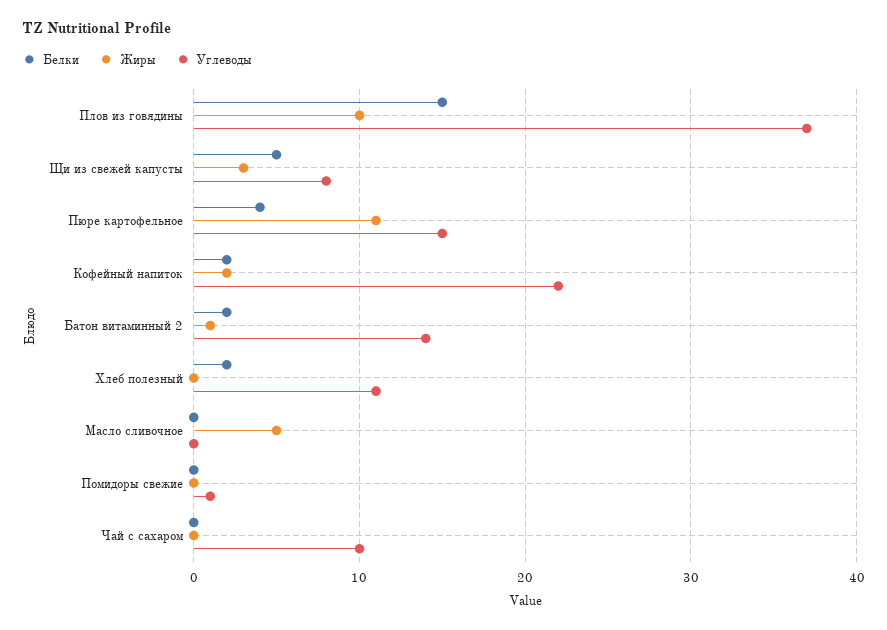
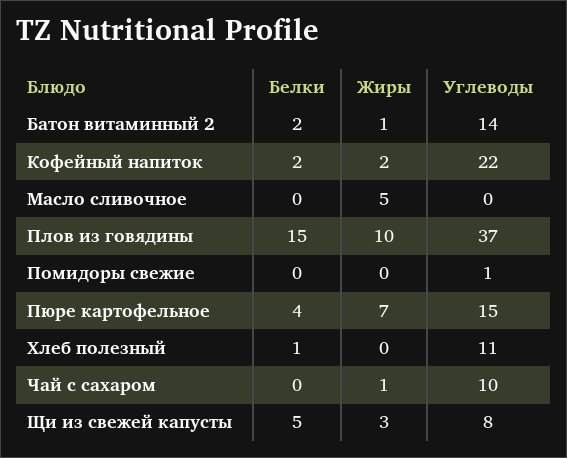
Жиры, Пюре картофельное: 11 -> 7
Белки, Хлеб полезный: 2 -> 1
Жиры, Чай с сахаром: 0 -> 1

